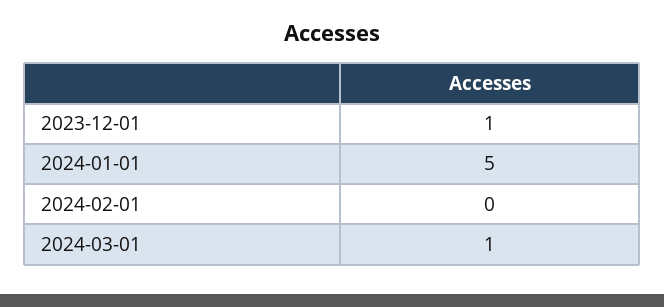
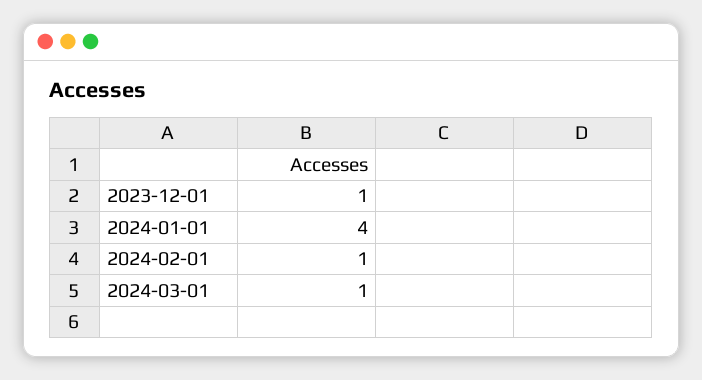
2024-01-01: 5 -> 4
2024-02-01: 0 -> 1

